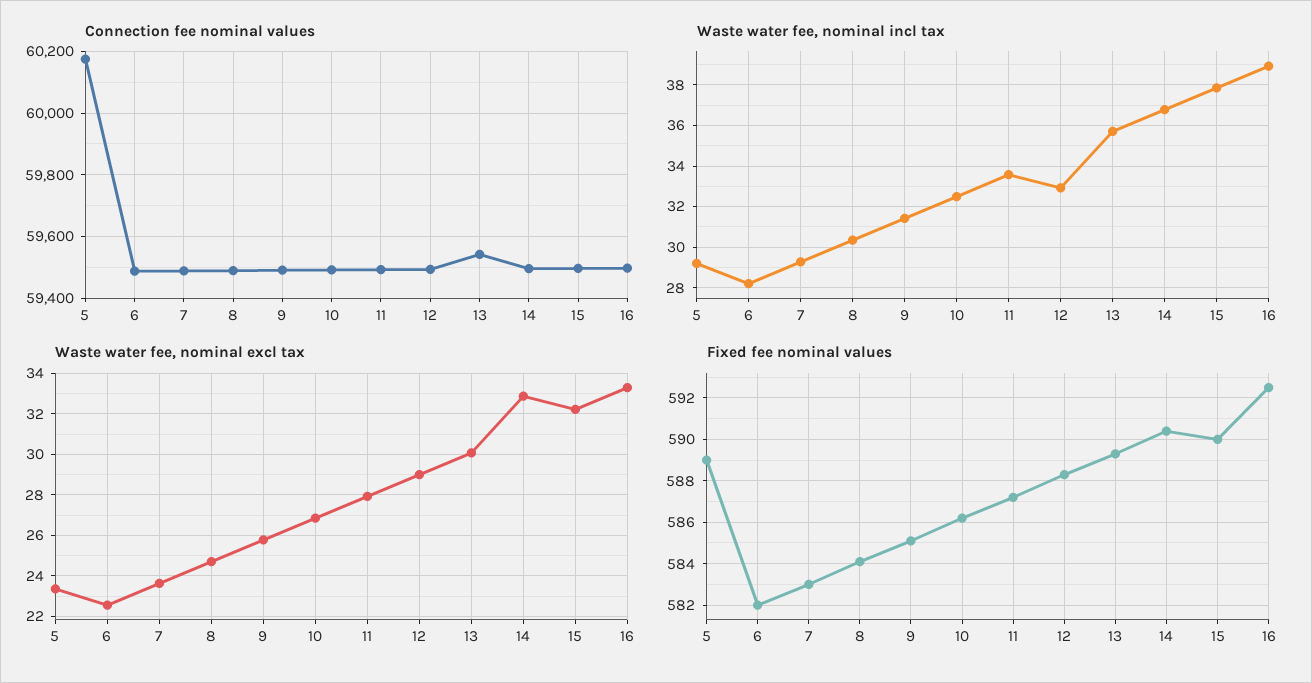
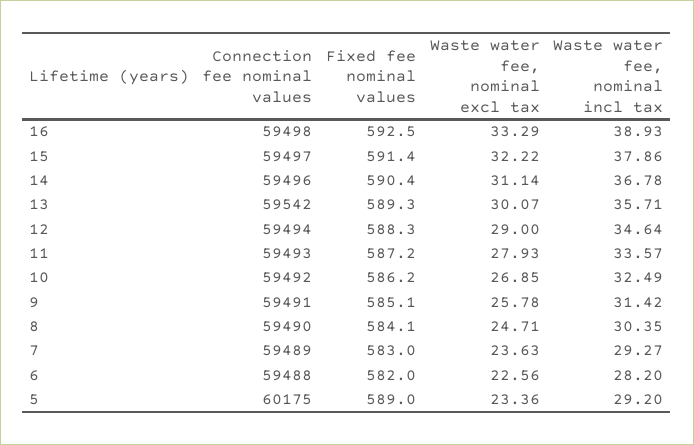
Waste water fee, nominal incl tax, 12: 33 -> 34.64
Waste water fee, nominal excl tax, 14: 33 -> 31.14
Fixed fee nominal values, 15: 590 -> 591.4

